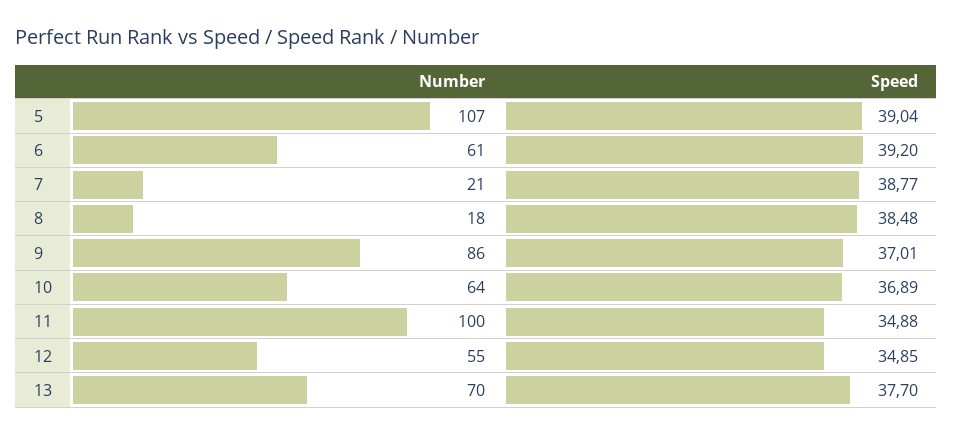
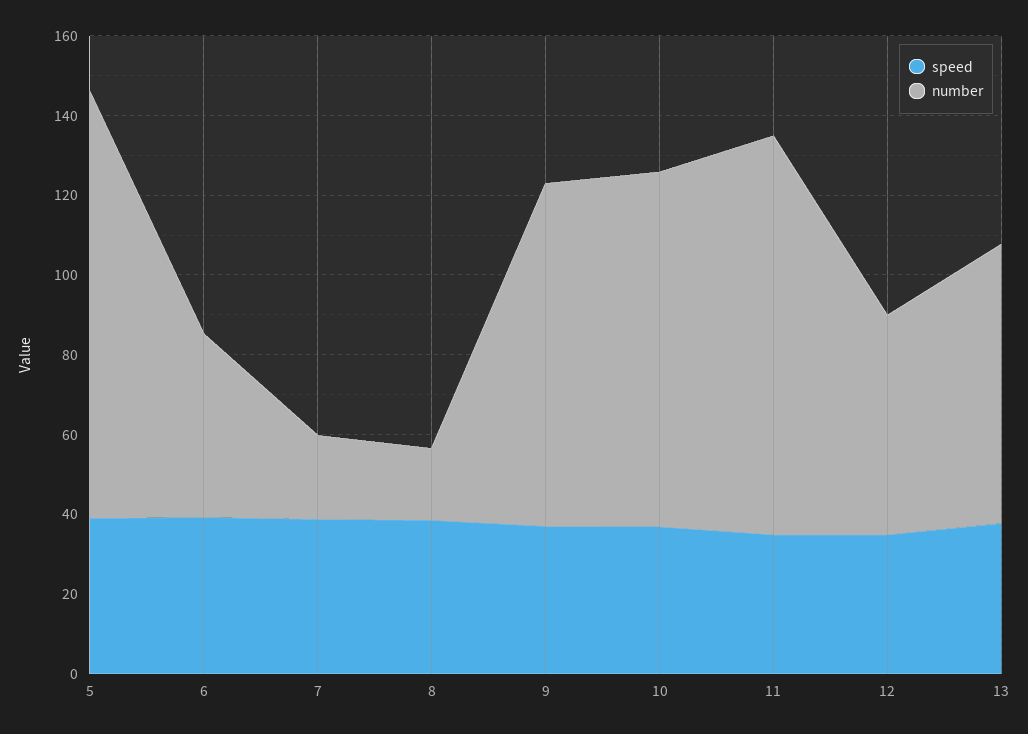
Number, 6: 61 -> 45
Number, 10: 64 -> 90

